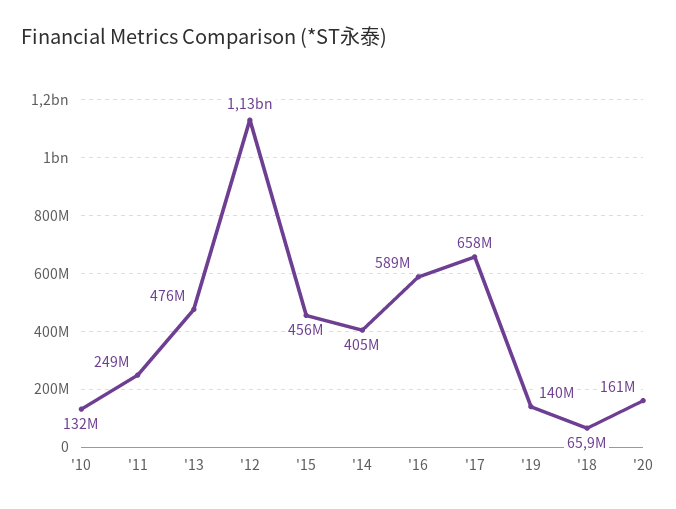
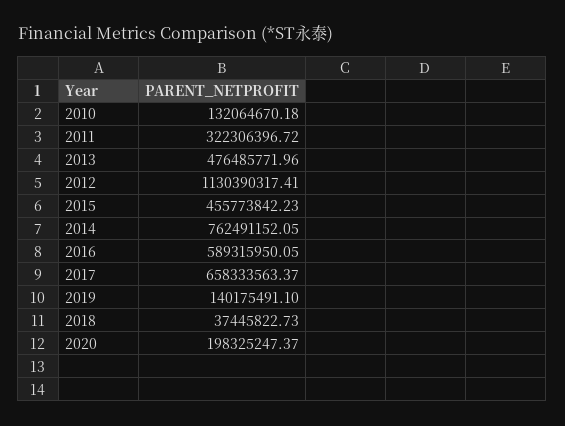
'11: 249000000 -> 322306396.72
'14: 405000000 -> 762491152.05
'18: 65900000 -> 37445822.73
'20: 161000000 -> 198325247.37

